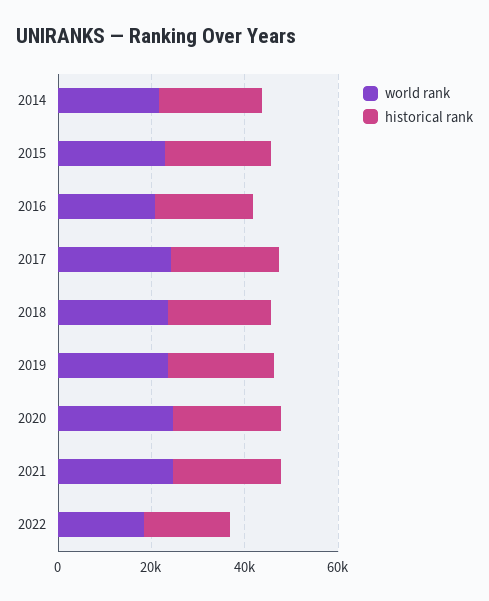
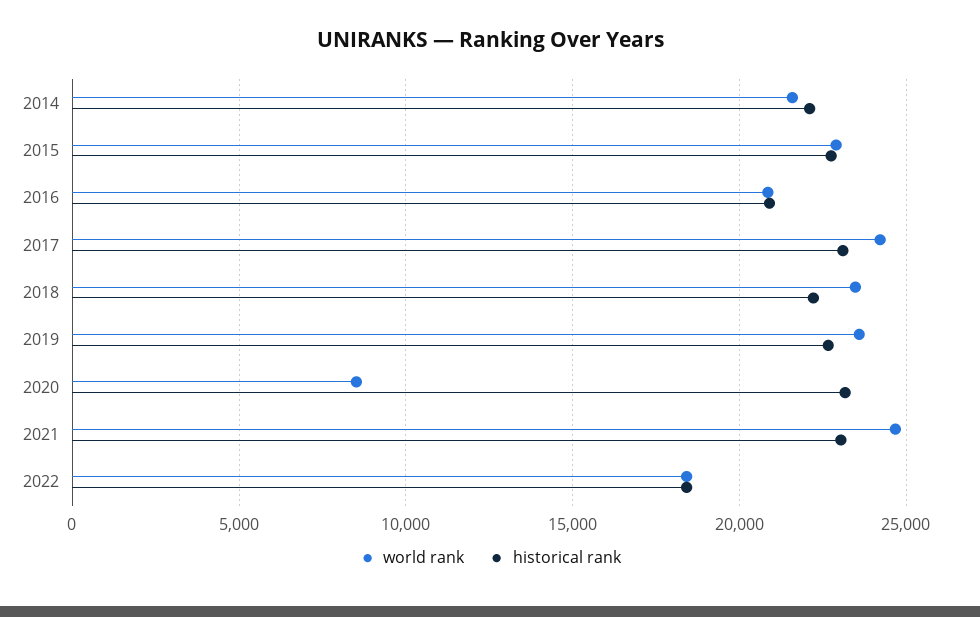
world rank, 2020: 25000 -> 8500

